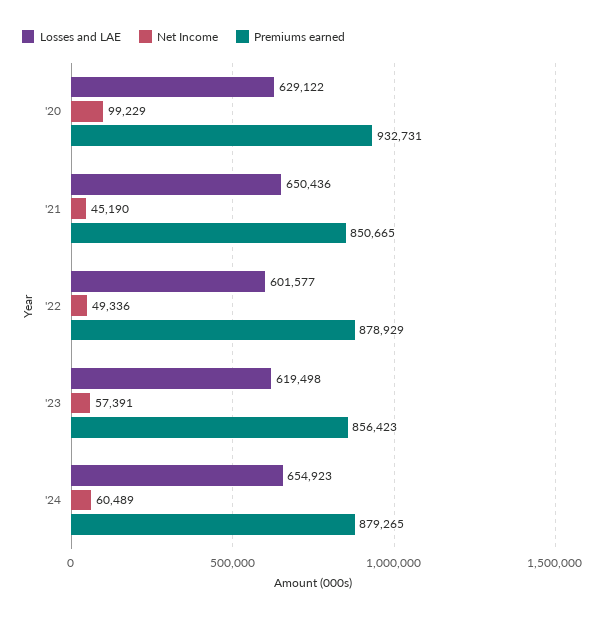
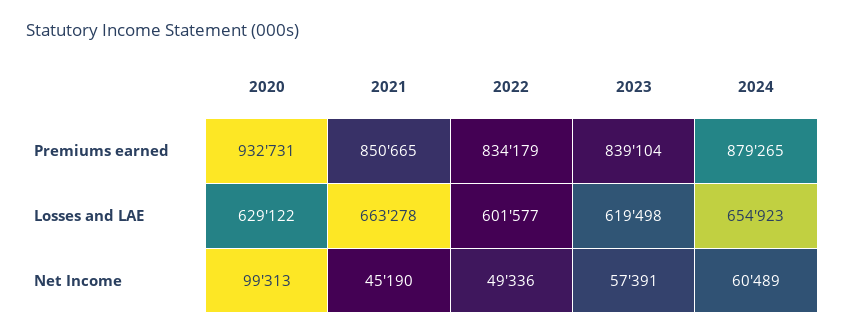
Net Income, '20: 99229 -> 99313
Losses and LAE, '21: 650436 -> 663278
Premiums earned, '22: 878929 -> 834179
Premiums earned, '23: 856423 -> 839104

